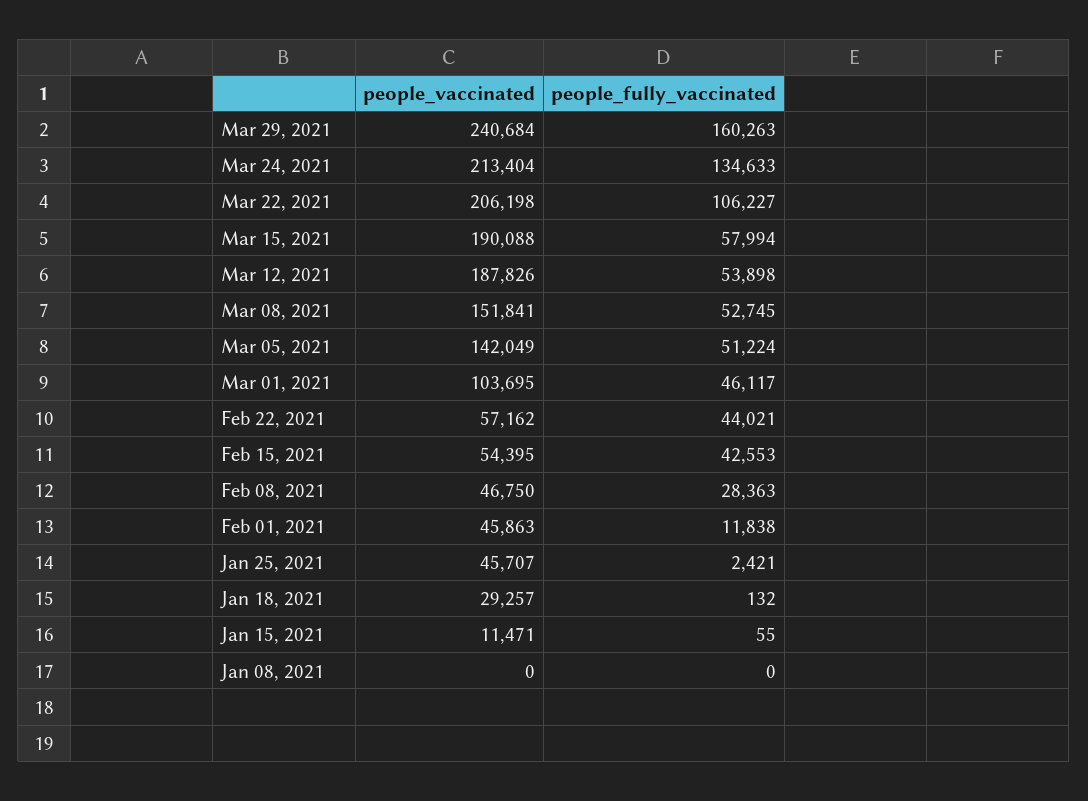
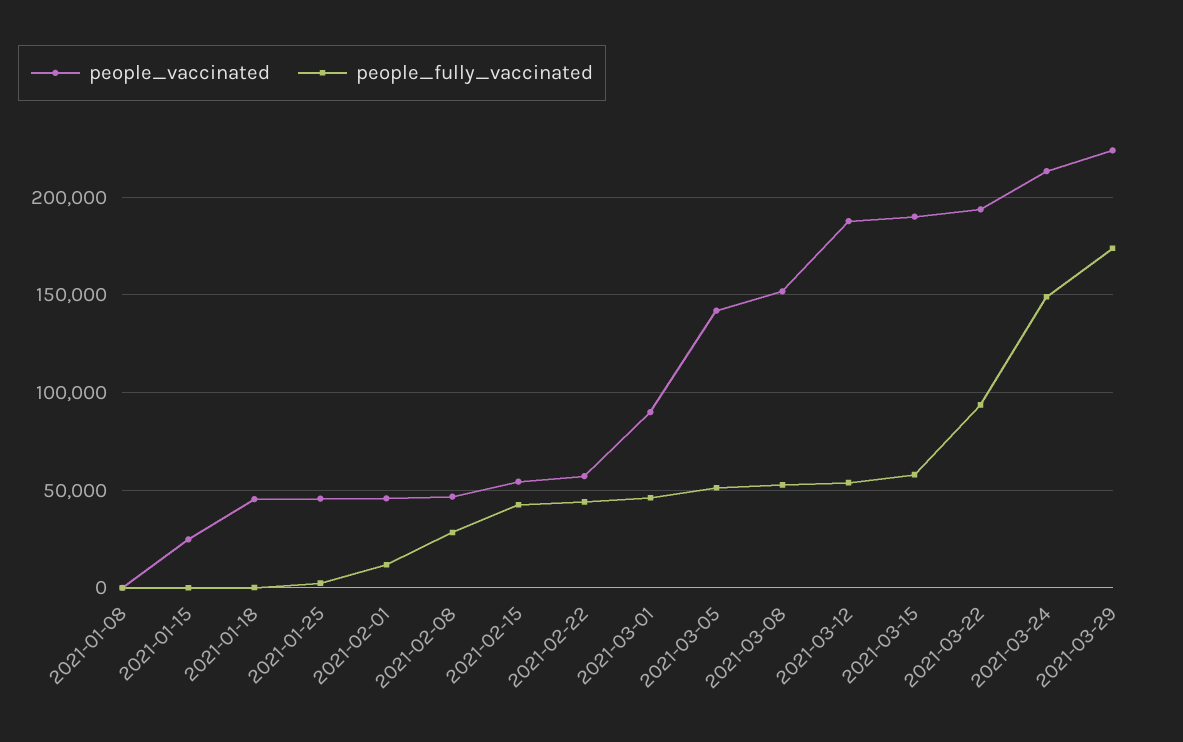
people_vaccinated, Mar 29, 2021: 240684 -> 225000
people_fully_vaccinated, Mar 29, 2021: 160263 -> 175000
people_fully_vaccinated, Mar 24, 2021: 134633 -> 150000
people_vaccinated, Mar 22, 2021: 206198 -> 195000
people_fully_vaccinated, Mar 22, 2021: 106227 -> 95000
people_vaccinated, Mar 01, 2021: 103695 -> 90000
people_vaccinated, Jan 18, 2021: 29257 -> 45000
people_vaccinated, Jan 15, 2021: 11471 -> 25000

